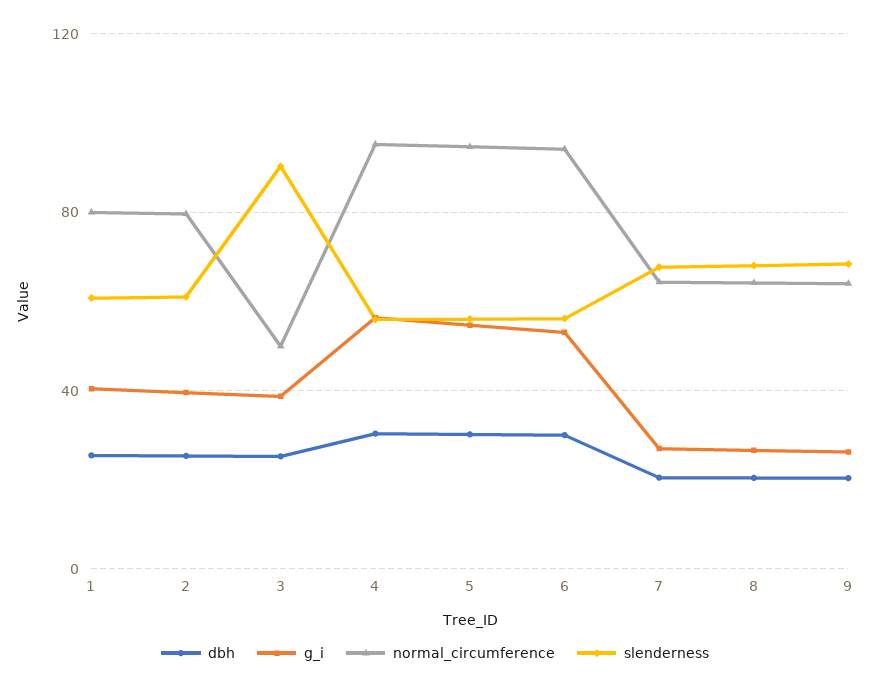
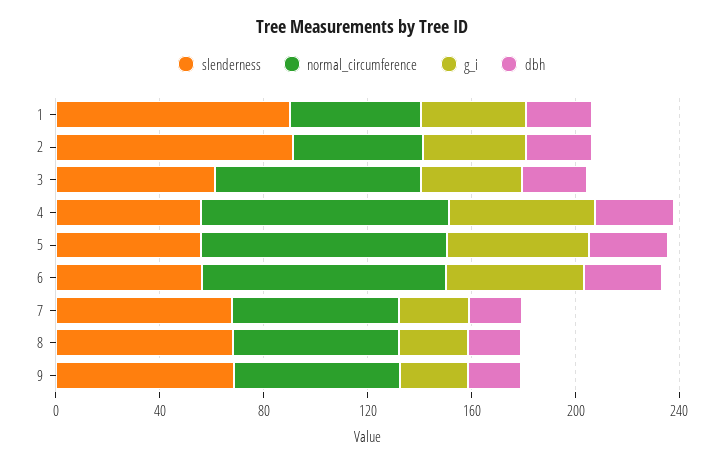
normal_circumference, 1: 80 -> 50
slenderness, 1: 60 -> 90
normal_circumference, 2: 80 -> 50
slenderness, 2: 60 -> 90
normal_circumference, 3: 50 -> 80
slenderness, 3: 90 -> 60

